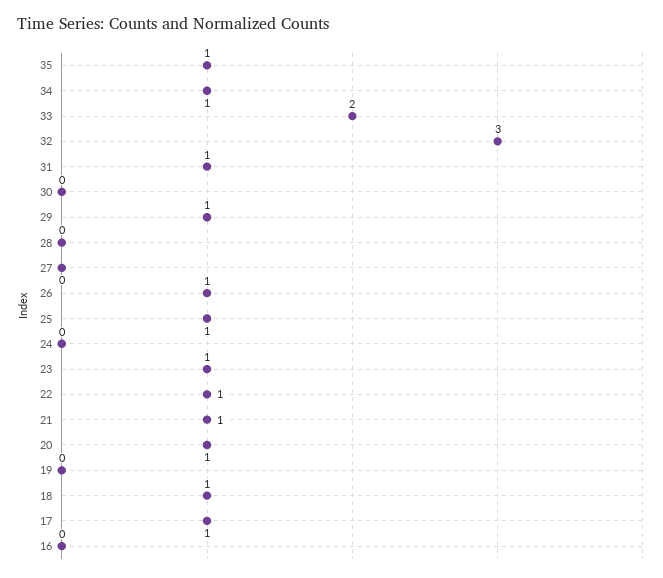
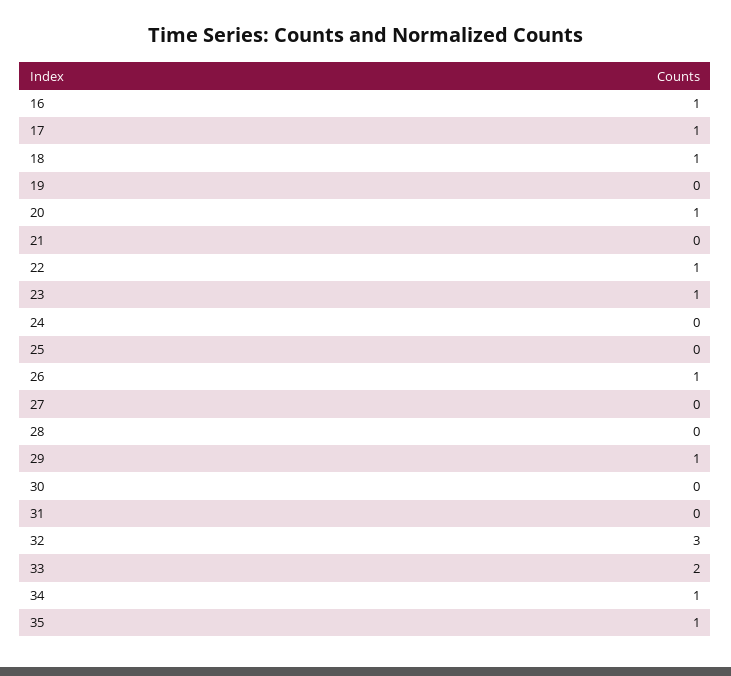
31: 1 -> 0
25: 1 -> 0
21: 1 -> 0
16: 0 -> 1

